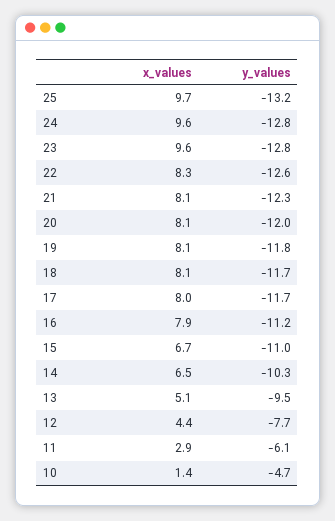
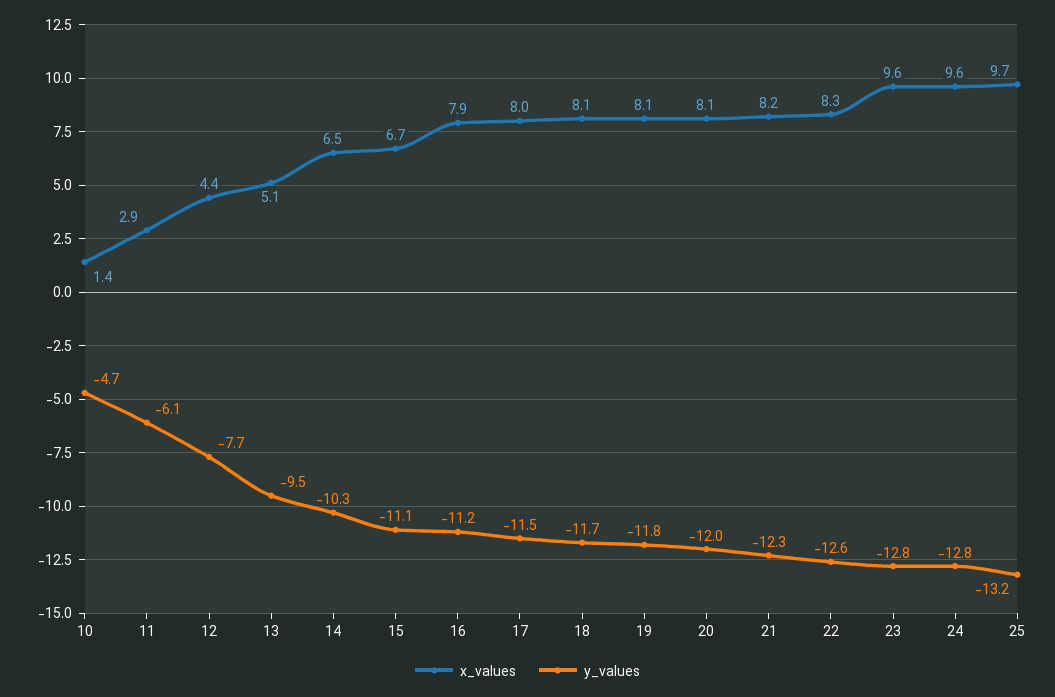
x_values, 21: 8.1 -> 8.2
y_values, 17: -11.7 -> -11.5
y_values, 15: -11 -> -11.1

